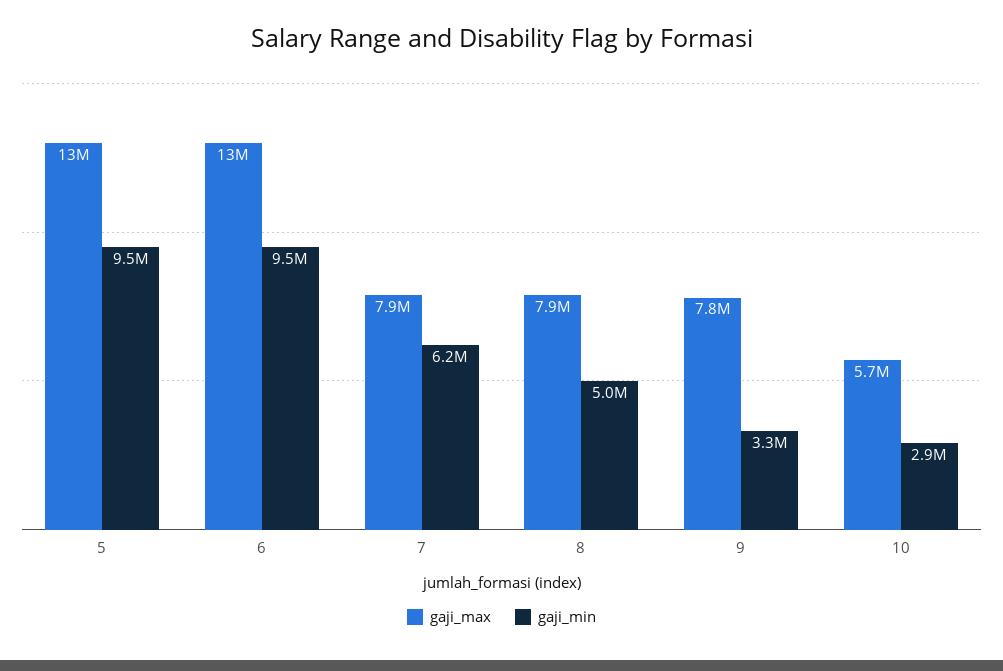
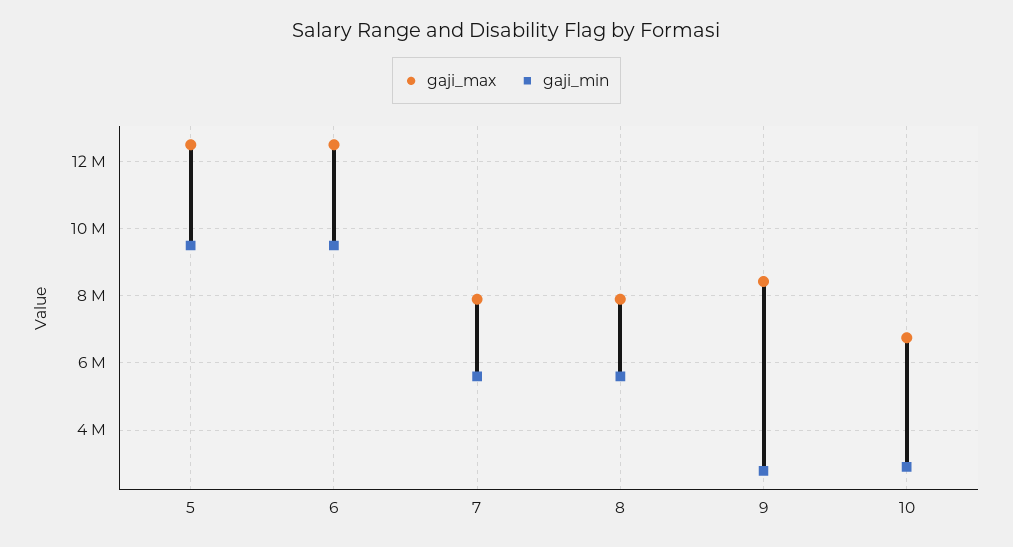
gaji_min, 7: 6200000 -> 5600000
gaji_min, 8: 5000000 -> 5600000
gaji_max, 9: 7800000 -> 8400000
gaji_min, 9: 3300000 -> 2800000
gaji_max, 10: 5700000 -> 6800000

